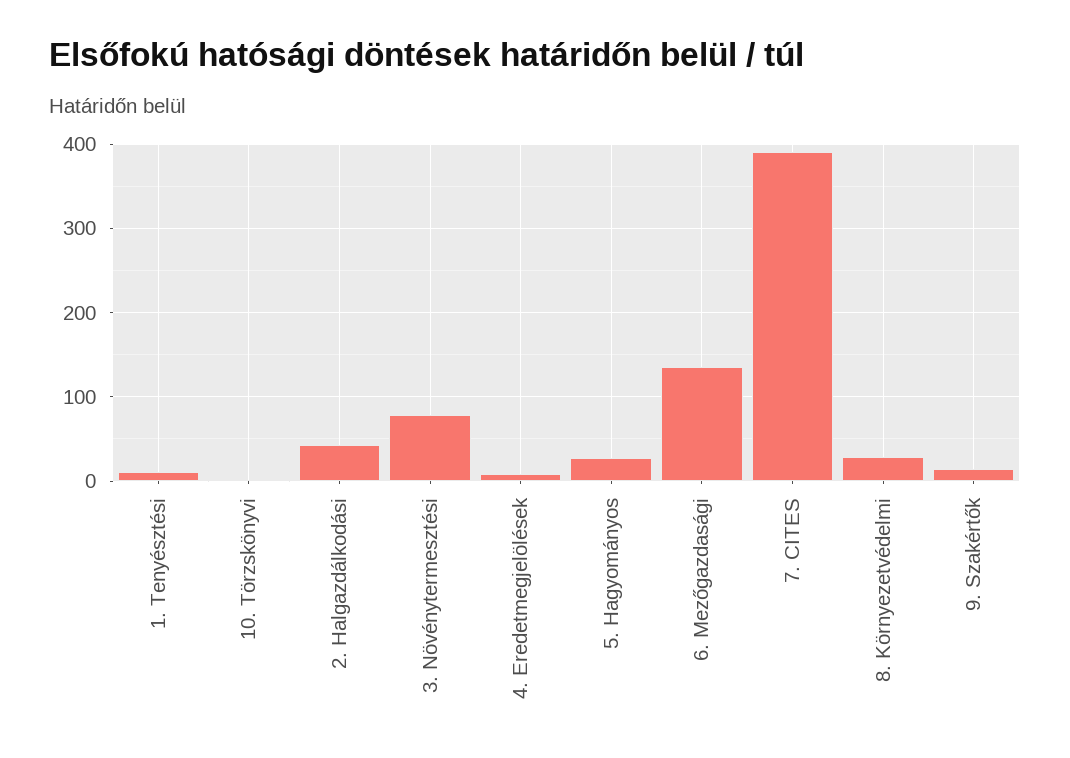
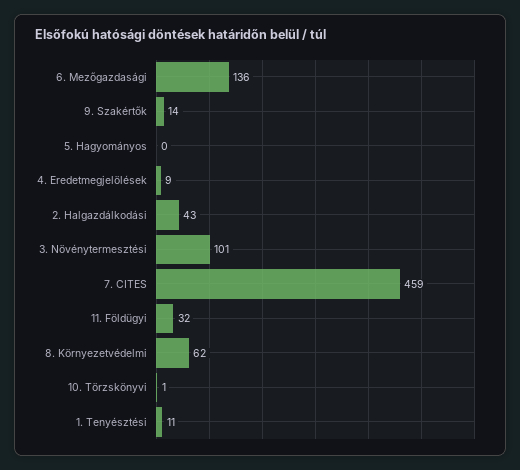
3. Növénytermesztési: 80 -> 101
5. Hagyományos: 30 -> 0
7. CITES: 390 -> 459
8. Környezetvédelmi: 30 -> 62
11. Földügyi: none -> 32

